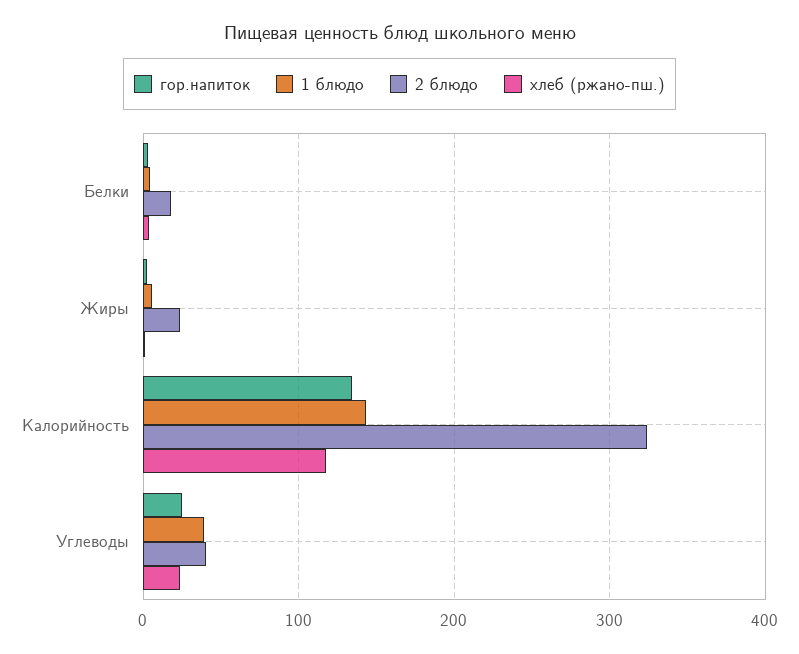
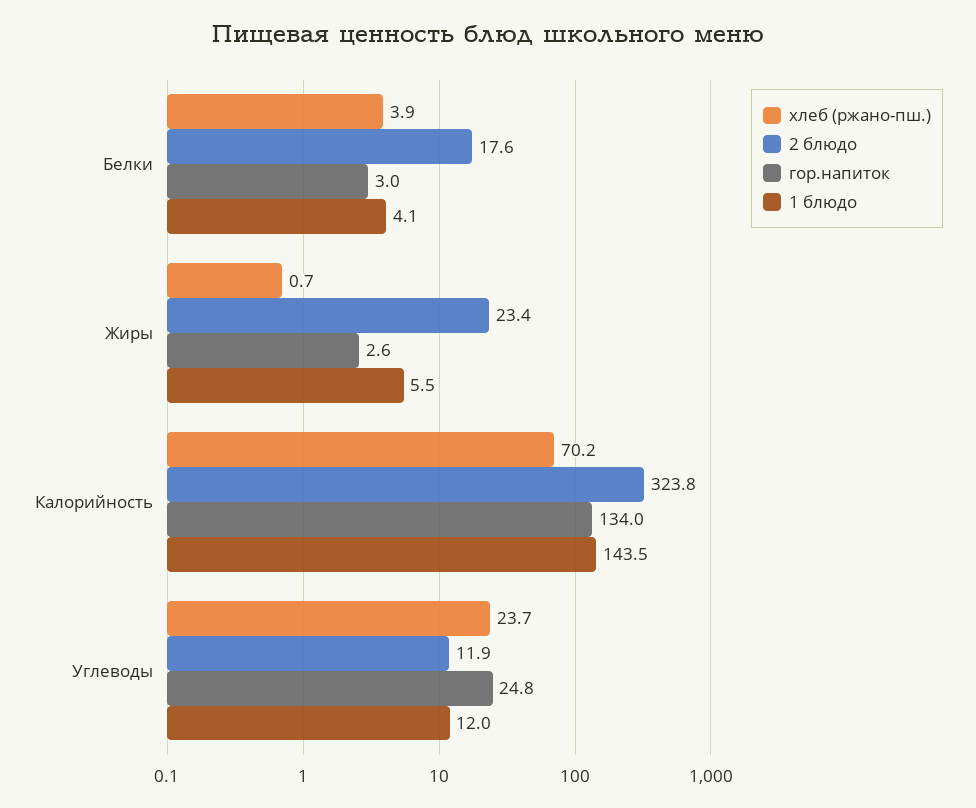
хлеб (ржано-пш.), Калорийность: 120 -> 70.2
1 блюдо, Углеводы: 40 -> 12
2 блюдо, Углеводы: 40 -> 11.9

